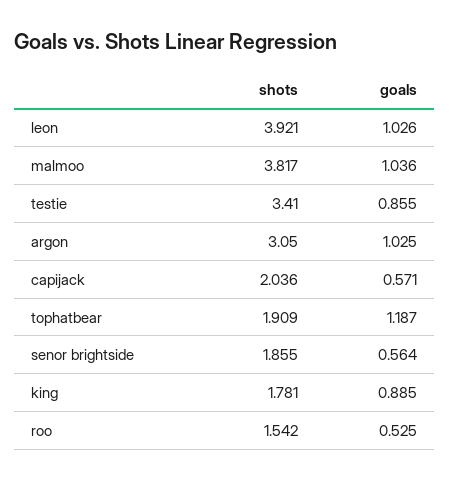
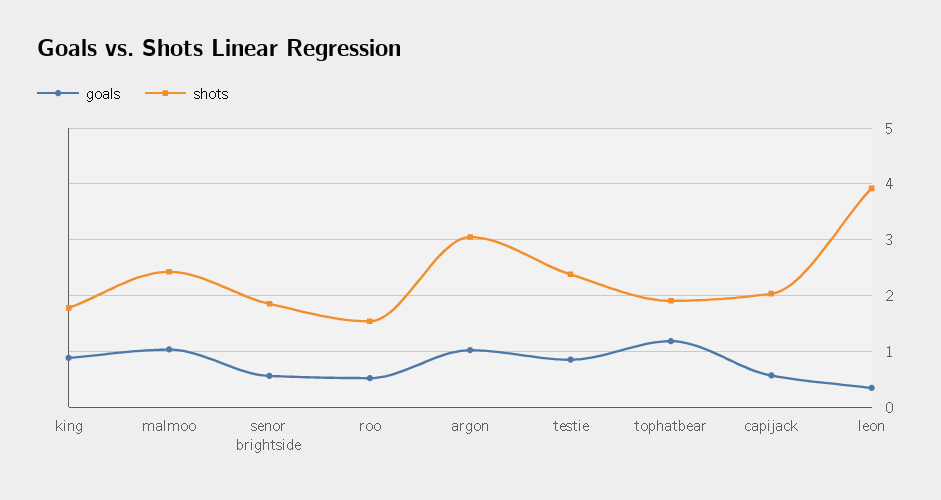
goals, leon: 1.026 -> 0.4
shots, malmoo: 3.817 -> 2.4
shots, testie: 3.41 -> 2.4

